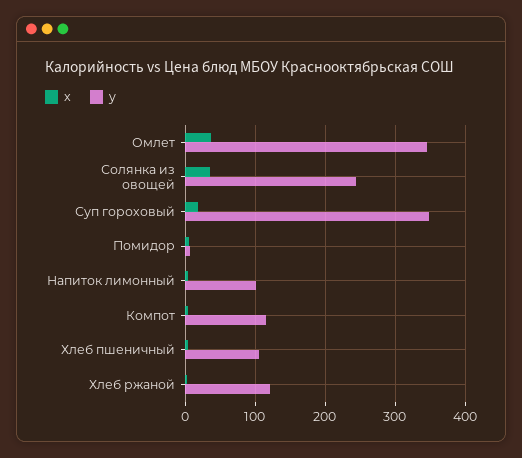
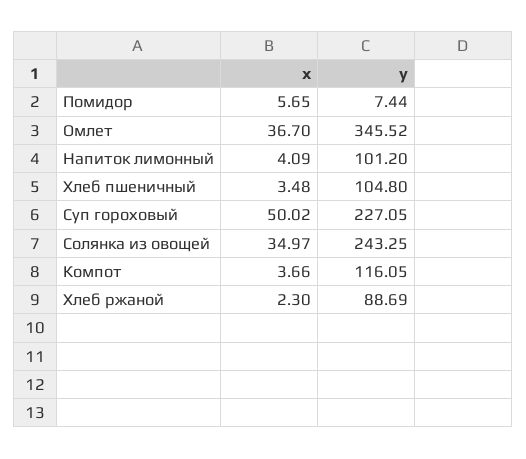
x, Суп гороховый: 20 -> 50.02
y, Суп гороховый: 350 -> 227.05
y, Хлеб ржаной: 120 -> 88.69

